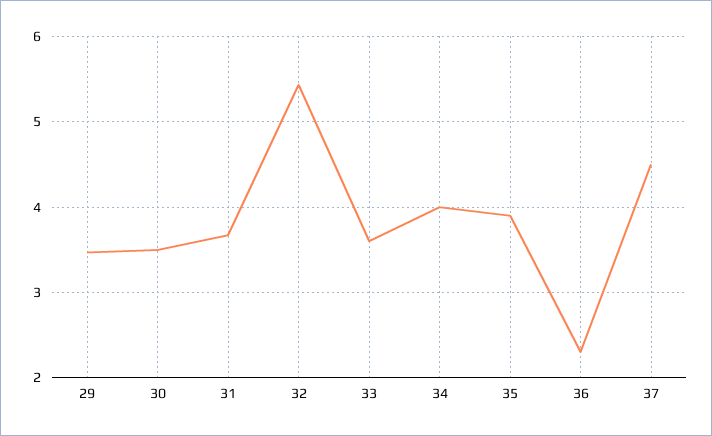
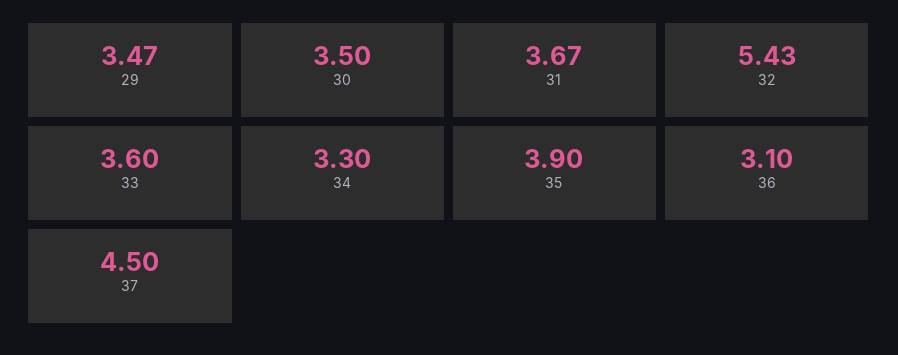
34: 4 -> 3.3
36: 2.3 -> 3.1

